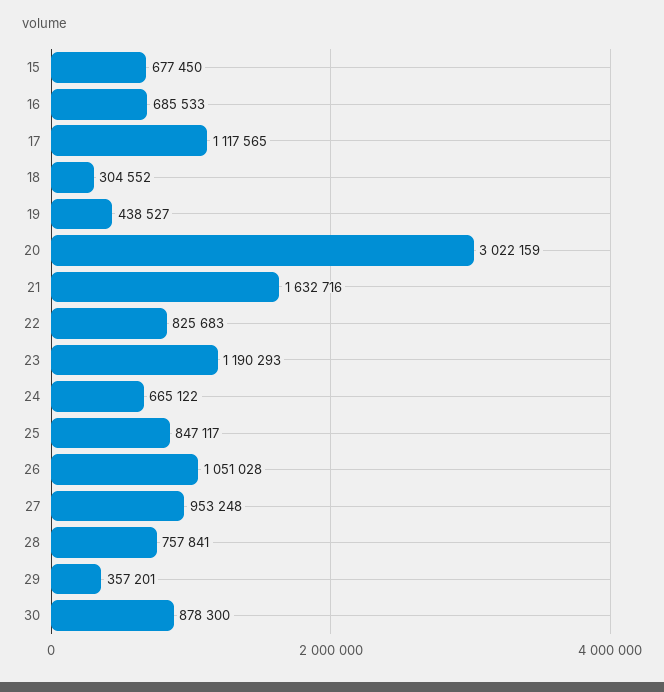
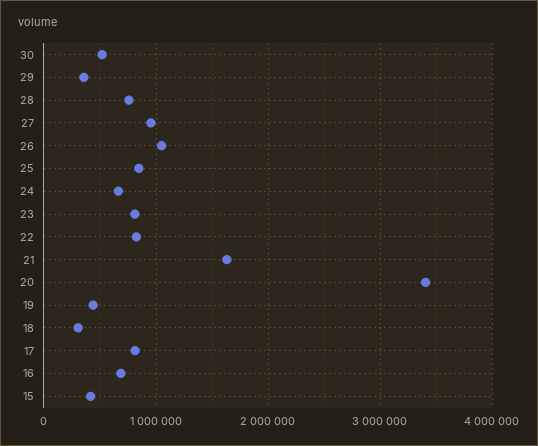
15: 677450 -> 400000
17: 1117565 -> 800000
20: 3022159 -> 3400000
23: 1190293 -> 800000
30: 878300 -> 500000

